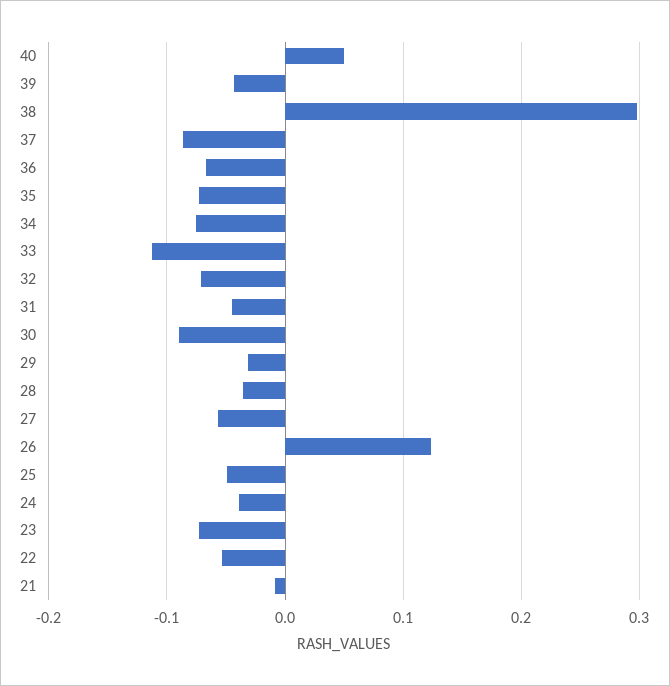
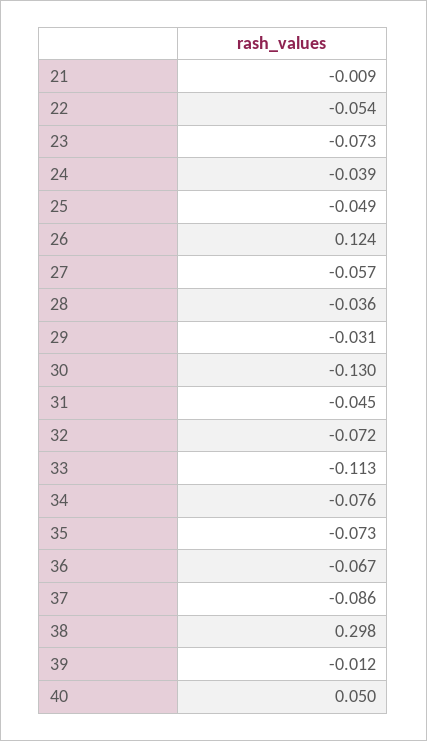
39: -0.04 -> -0.012
30: -0.09 -> -0.13

